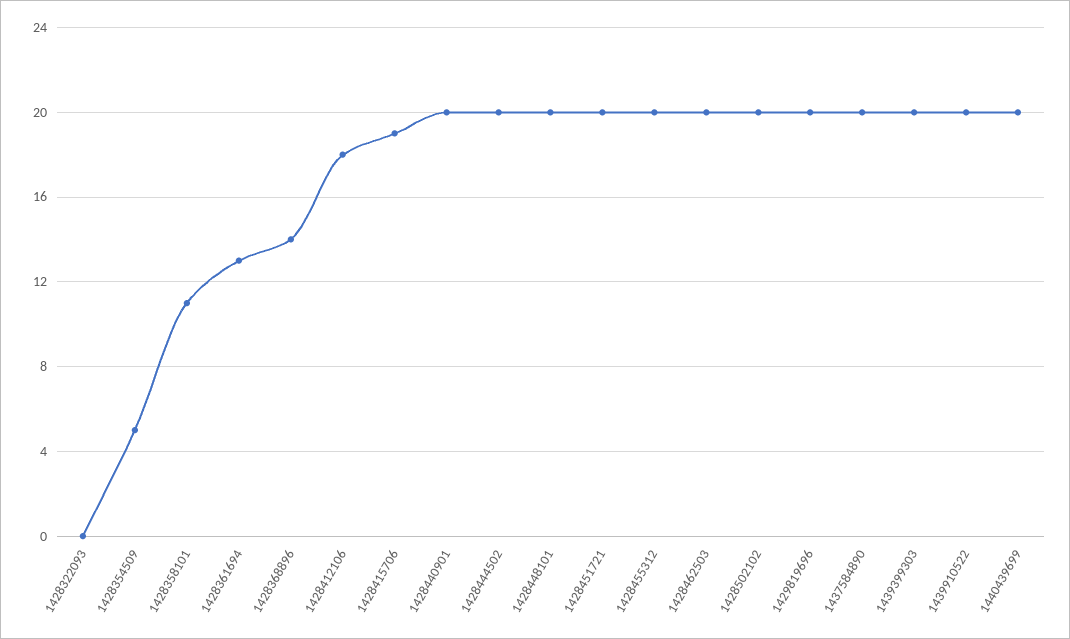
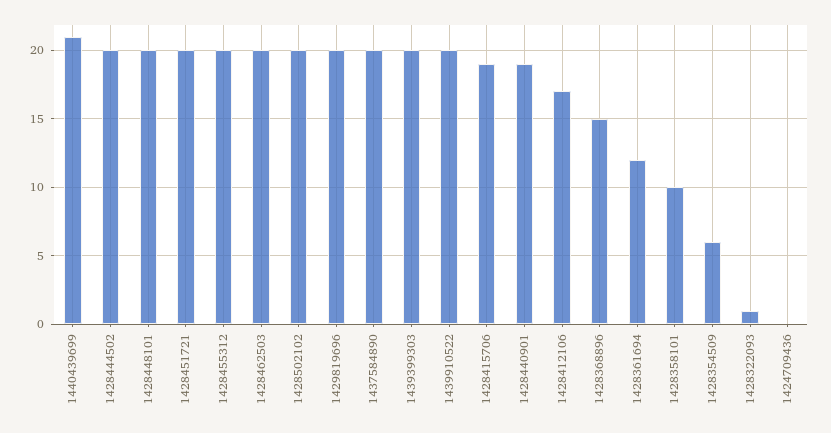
1428322093: 0 -> 1
1428354509: 5 -> 6
1428358101: 11 -> 10
1428361694: 13 -> 12
1428368896: 14 -> 15
1428412106: 18 -> 17
1428440901: 20 -> 19
1440439699: 20 -> 21
1424709436: none -> 0

